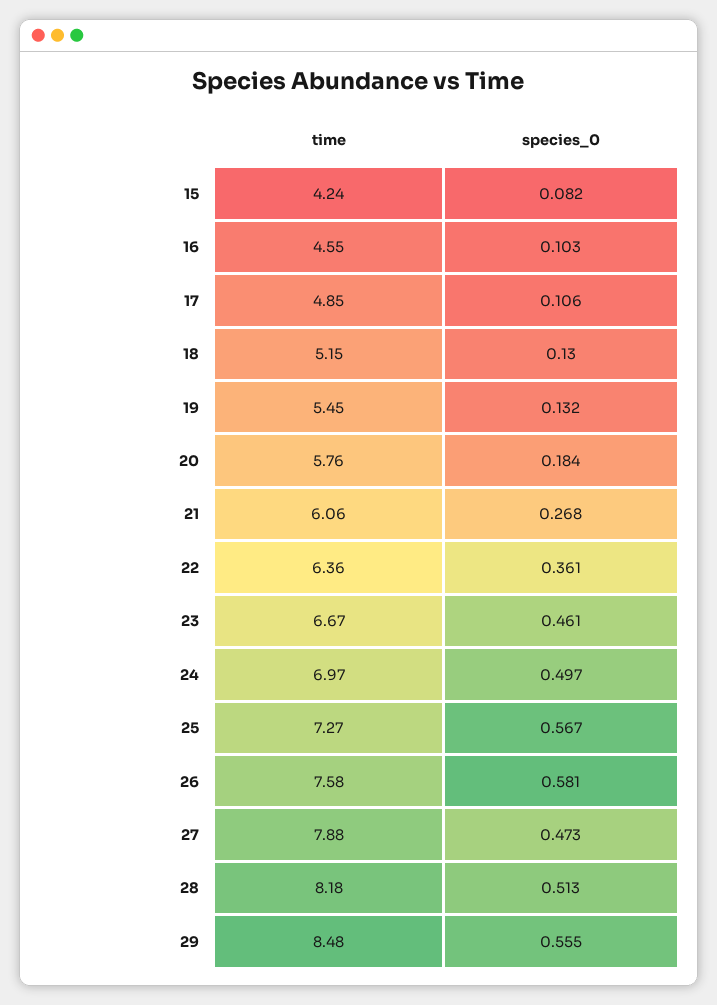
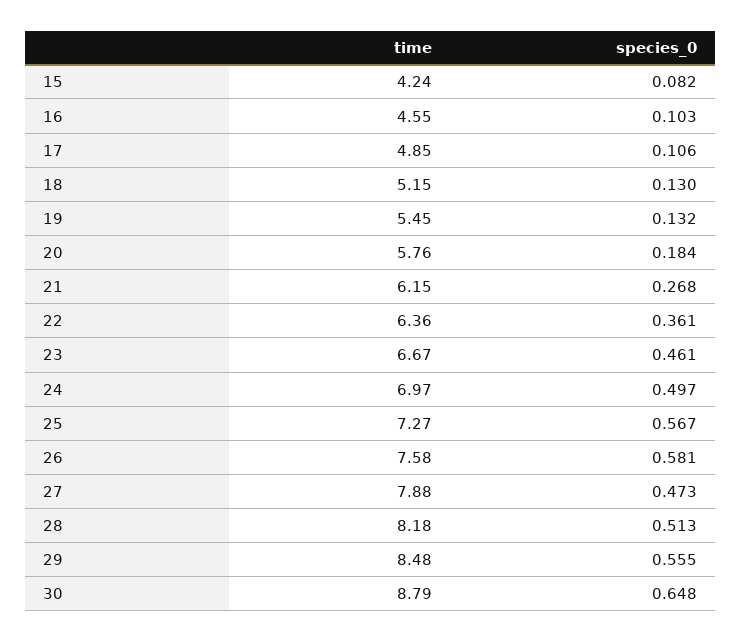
time, 21: 6.06 -> 6.15
time, 30: none -> 8.79
species_0, 30: none -> 0.648

